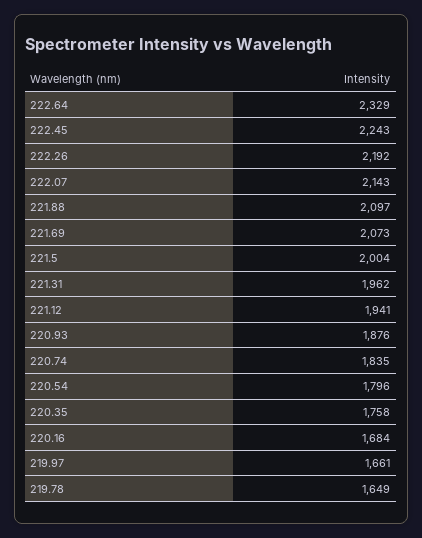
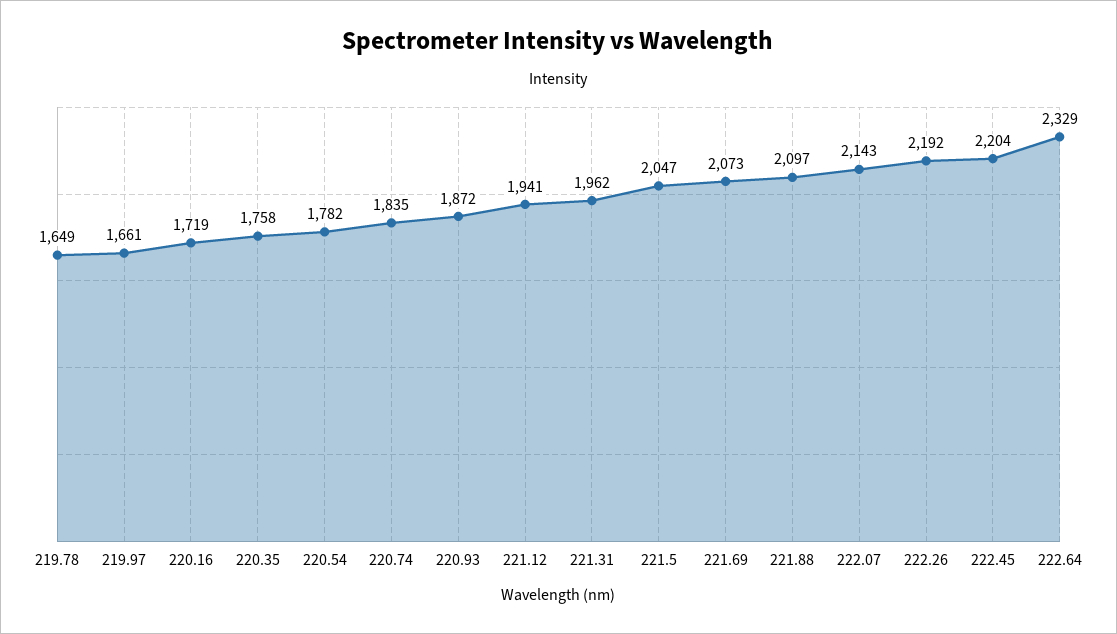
222.45: 2243 -> 2204
221.5: 2004 -> 2047
220.93: 1876 -> 1872
220.54: 1796 -> 1782
220.16: 1684 -> 1719

